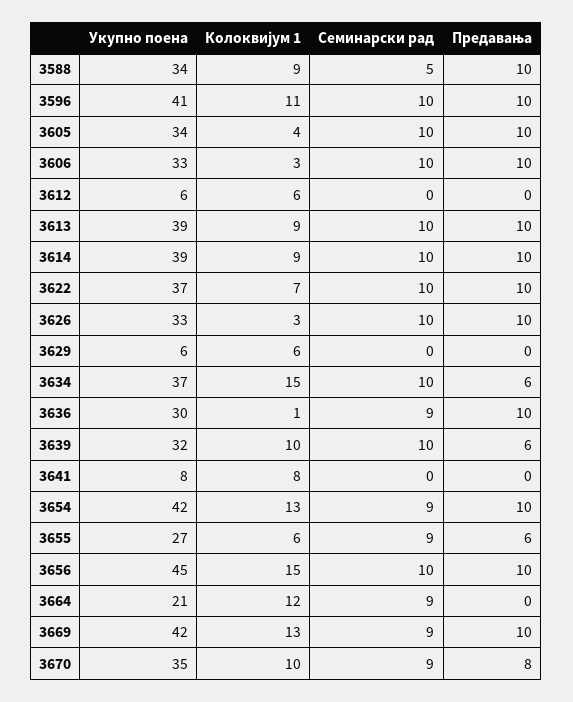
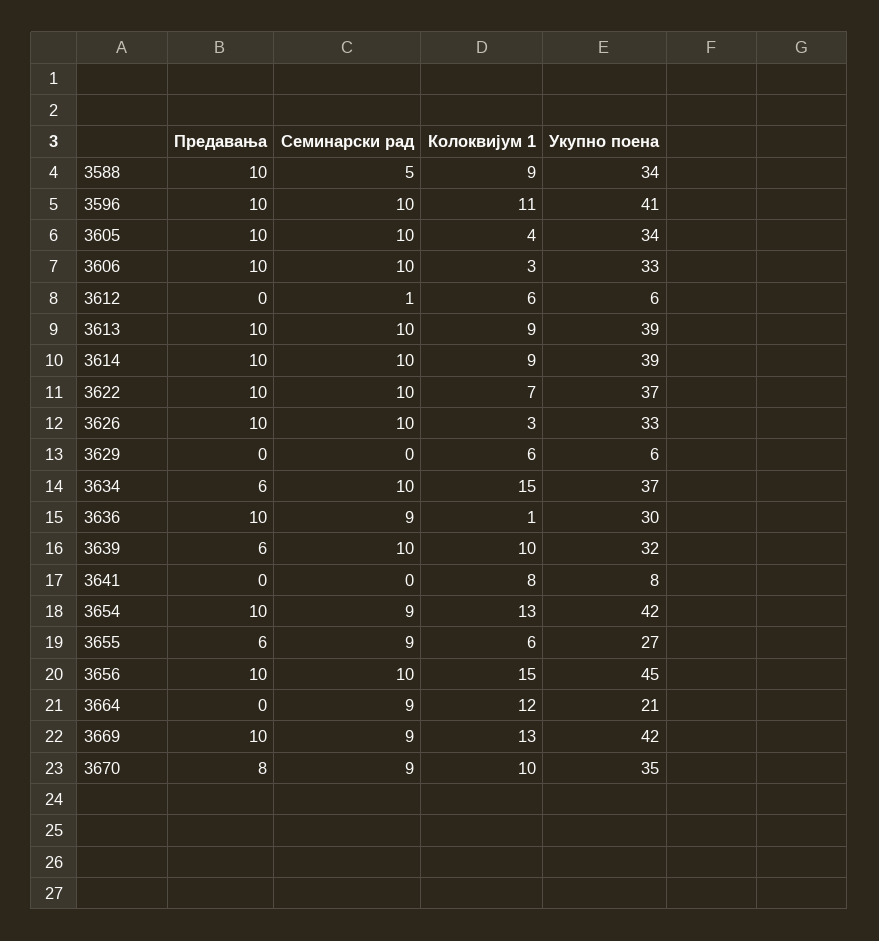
Семинарски рад, 3612: 0 -> 1

